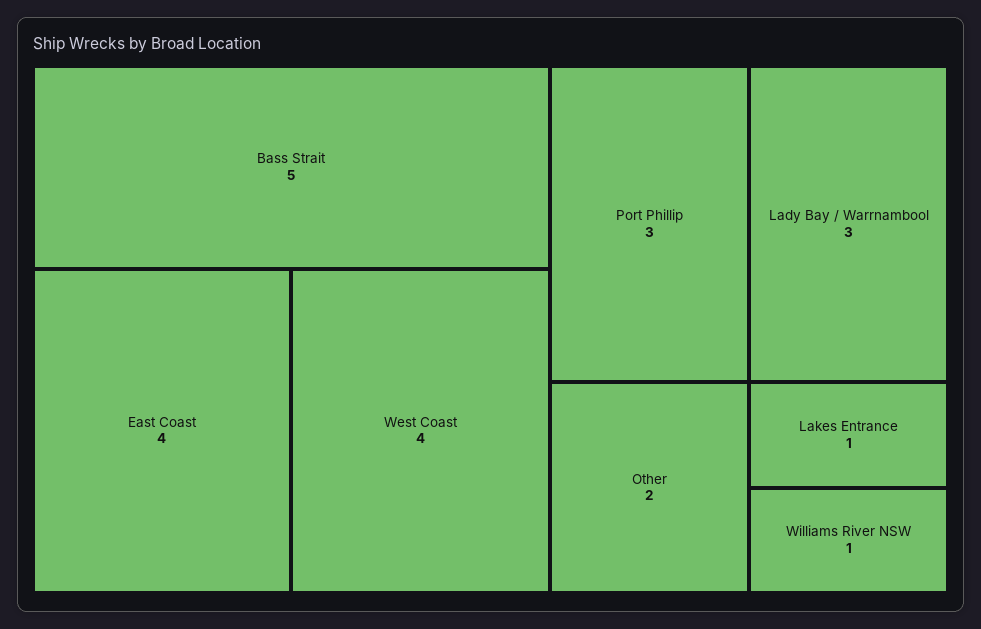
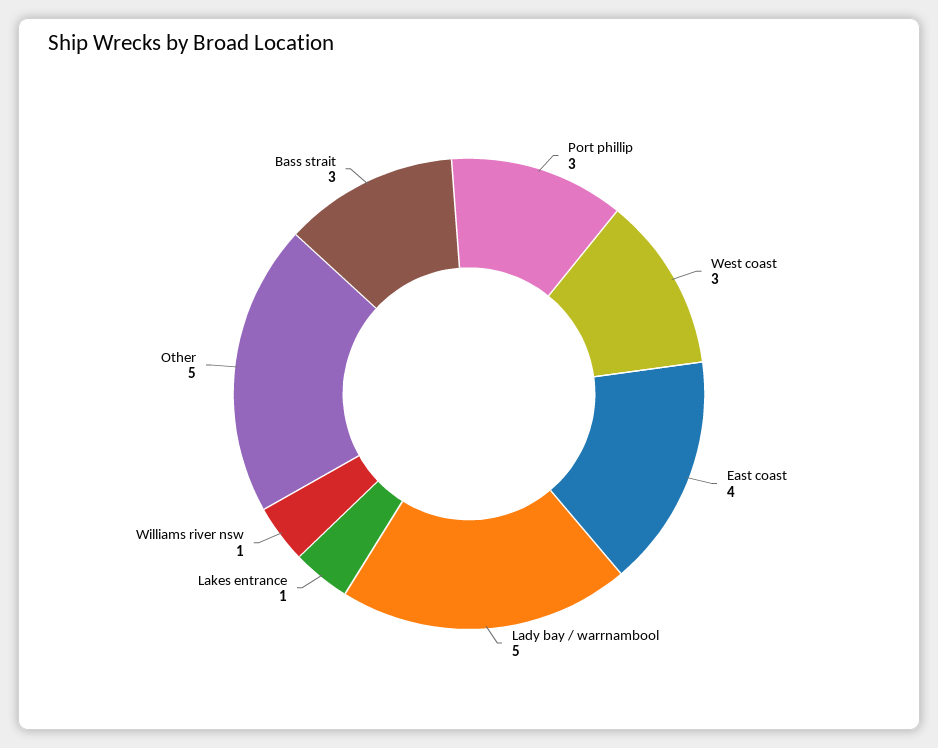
Bass Strait: 5 -> 3
West Coast: 4 -> 3
Lady Bay / Warrnambool: 3 -> 5
Other: 2 -> 5

